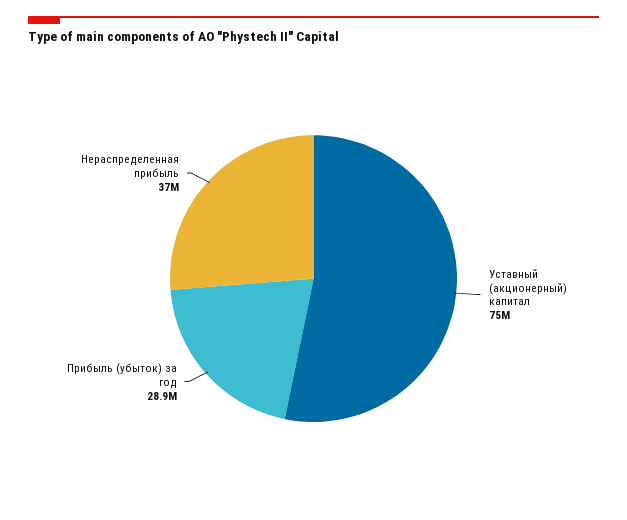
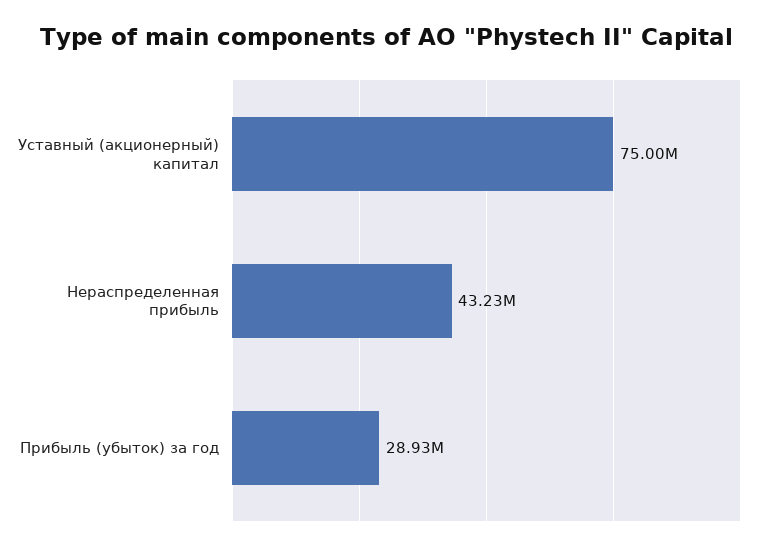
Нераспределенная прибыль: 37000000 -> 43230000

